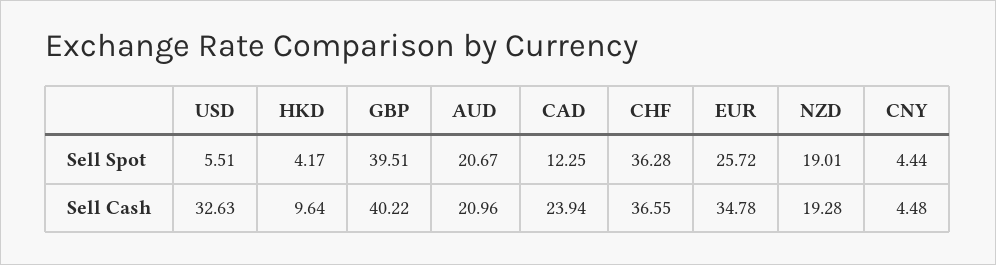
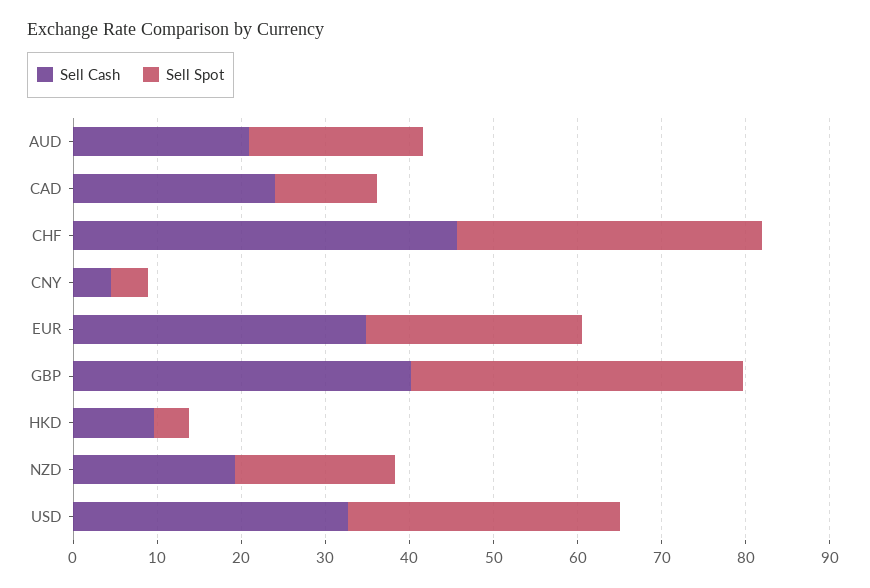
Sell Spot, USD: 5.51 -> 32
Sell Cash, CHF: 36.55 -> 46

